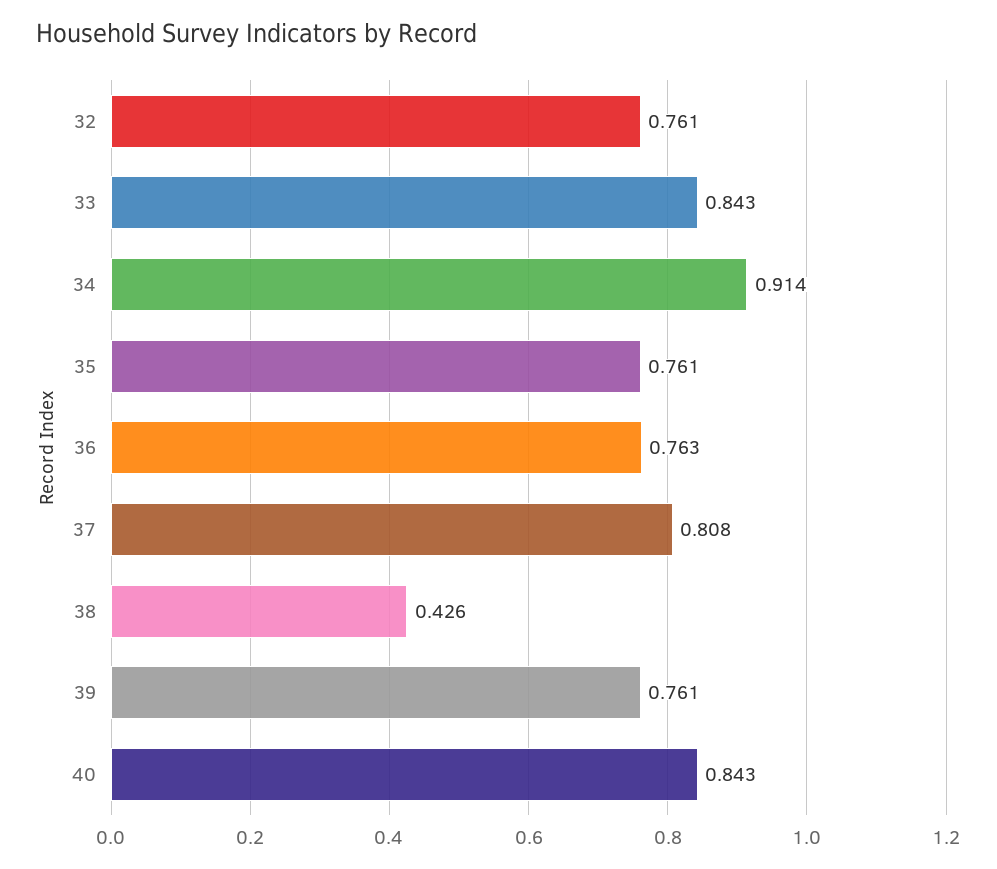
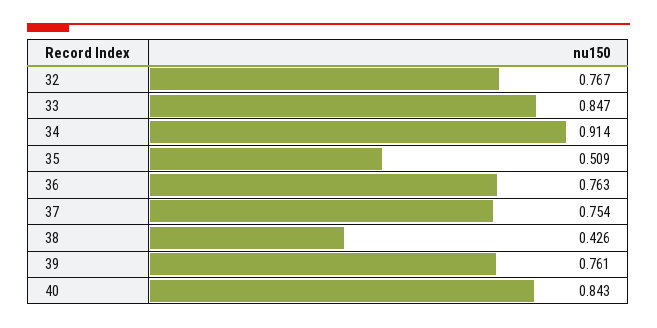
32: 0.761 -> 0.767
33: 0.843 -> 0.847
35: 0.761 -> 0.509
37: 0.808 -> 0.754

